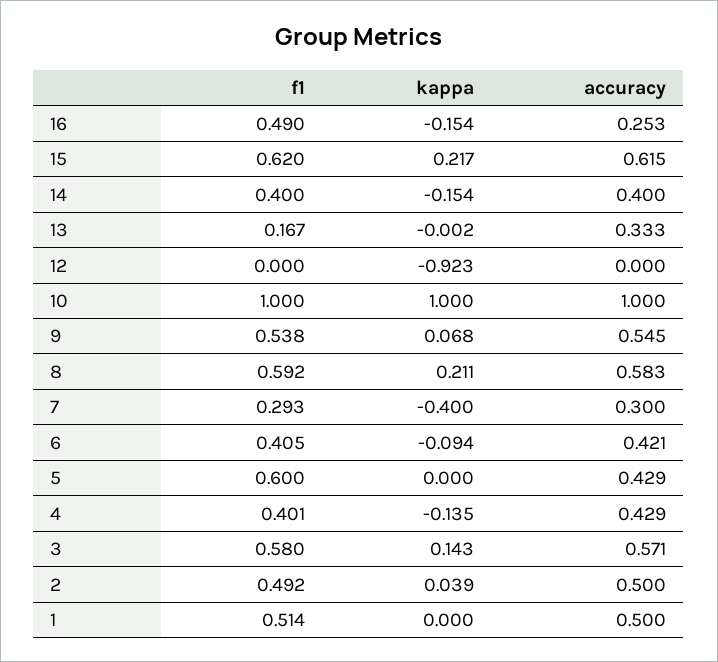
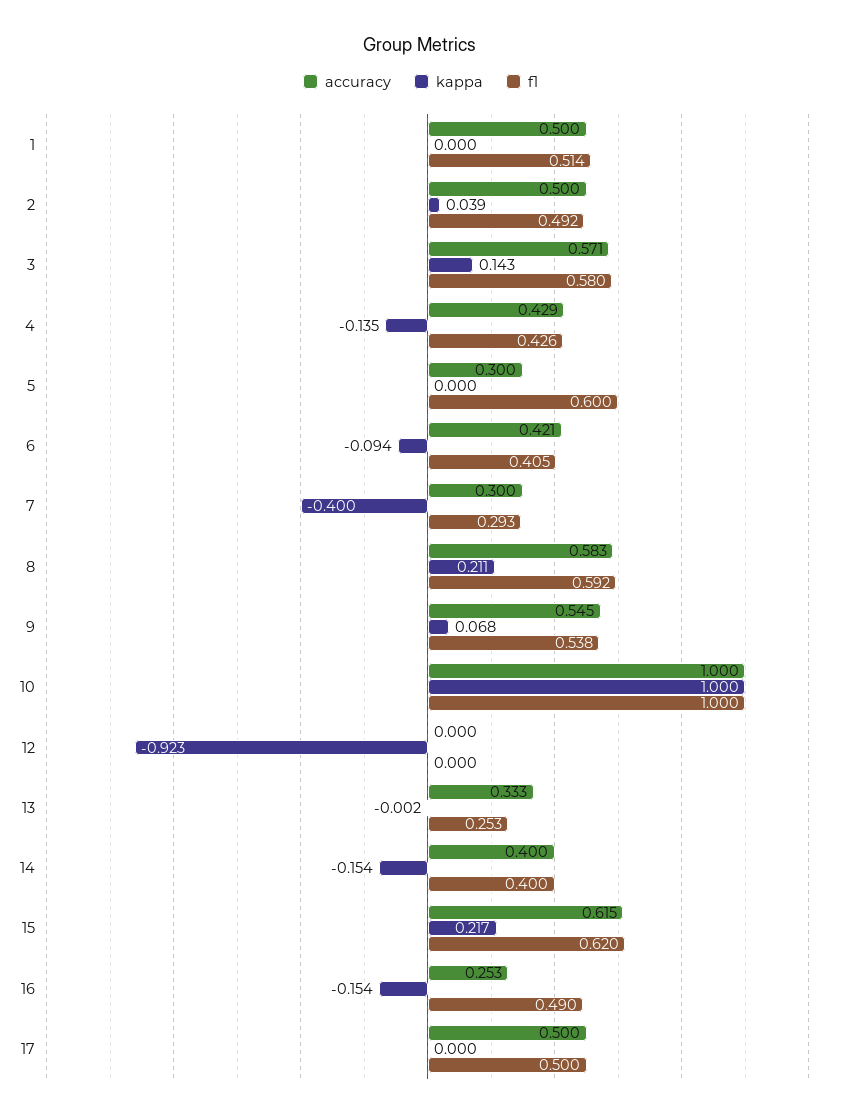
f1, 13: 0.167 -> 0.253
accuracy, 5: 0.429 -> 0.3
f1, 4: 0.401 -> 0.426
accuracy, 17: none -> 0.5
kappa, 17: none -> 0
f1, 17: none -> 0.5

